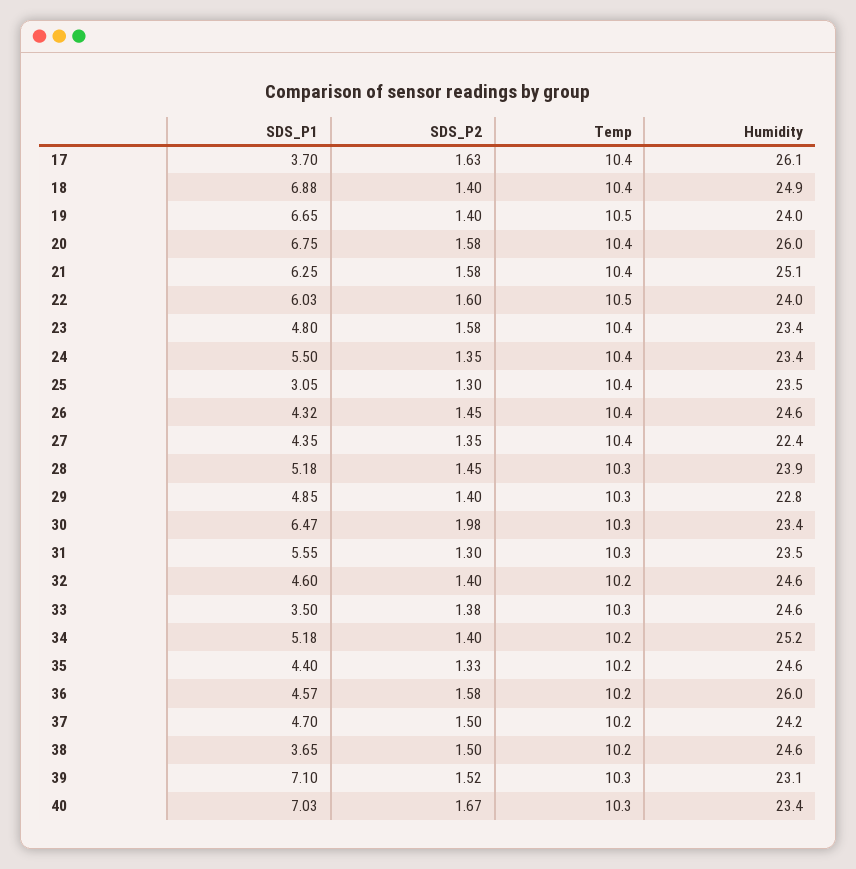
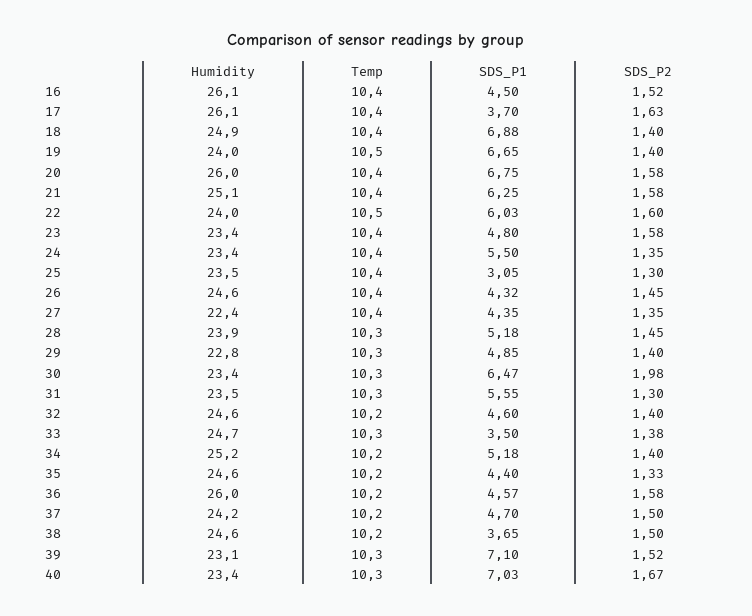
Humidity, 33: 24.6 -> 24.7
Humidity, 16: none -> 26.1
Temp, 16: none -> 10.4
SDS_P1, 16: none -> 4.5
SDS_P2, 16: none -> 1.52

